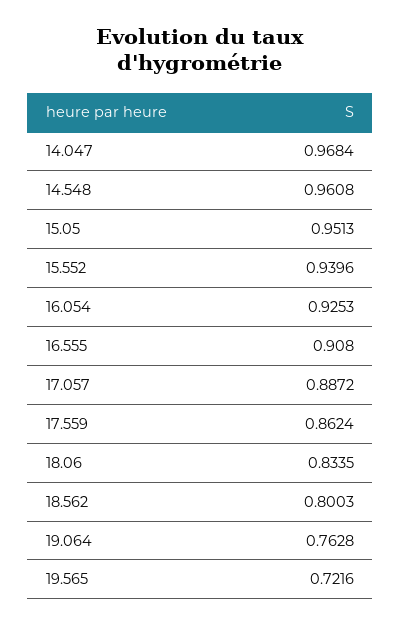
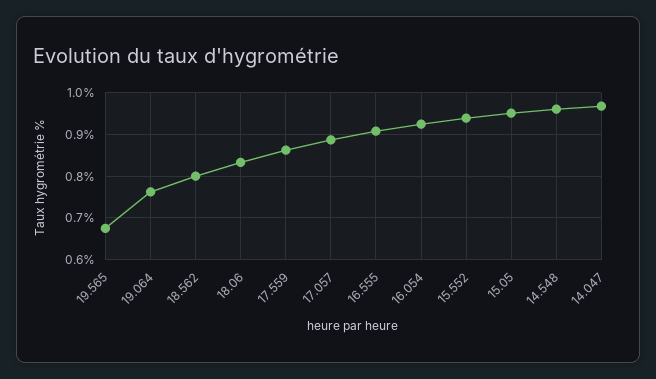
19.565: 0.7216 -> 0.68

